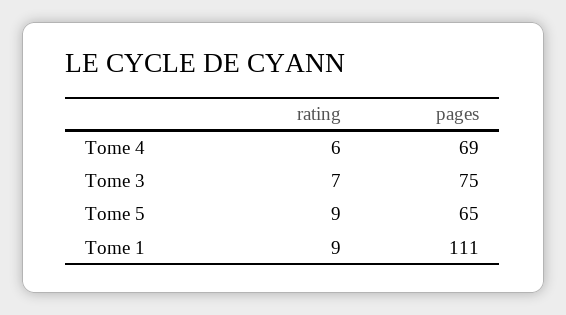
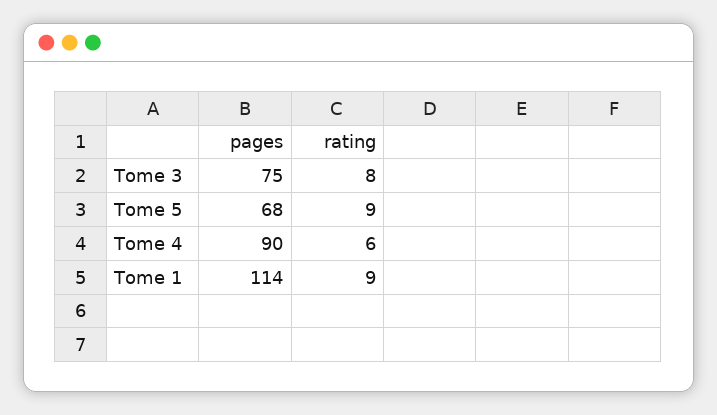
pages, Tome 4: 69 -> 90
rating, Tome 3: 7 -> 8
pages, Tome 5: 65 -> 68
pages, Tome 1: 111 -> 114

